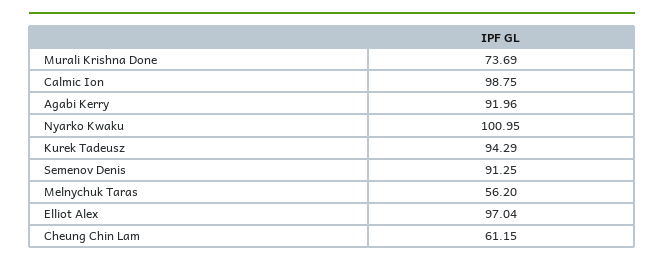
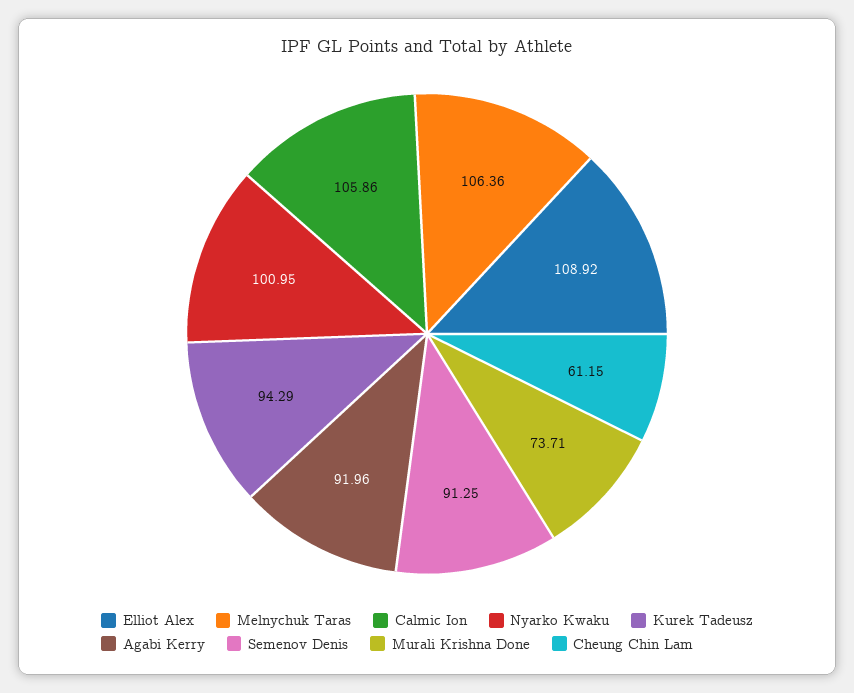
Murali Krishna Done: 73.69 -> 73.71
Calmic Ion: 98.75 -> 105.86
Melnychuk Taras: 56.2 -> 106.36
Elliot Alex: 97.04 -> 108.92

